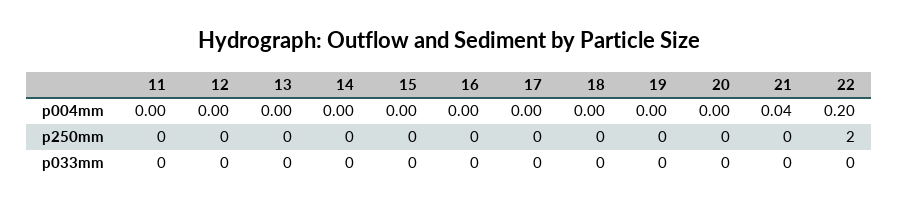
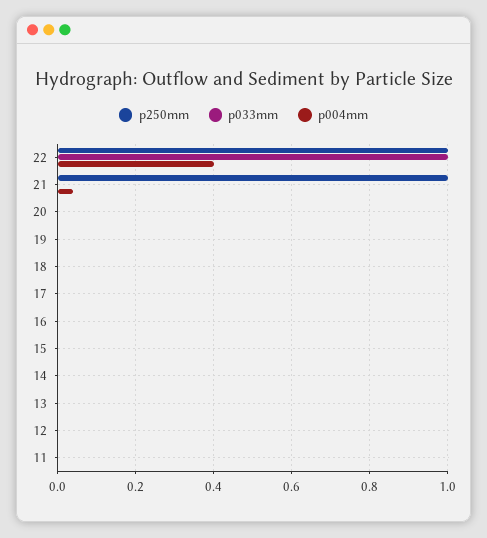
p004mm, 22: 0.2 -> 0.4
p250mm, 21: 0 -> 1
p250mm, 22: 2 -> 1
p033mm, 22: 0 -> 1

